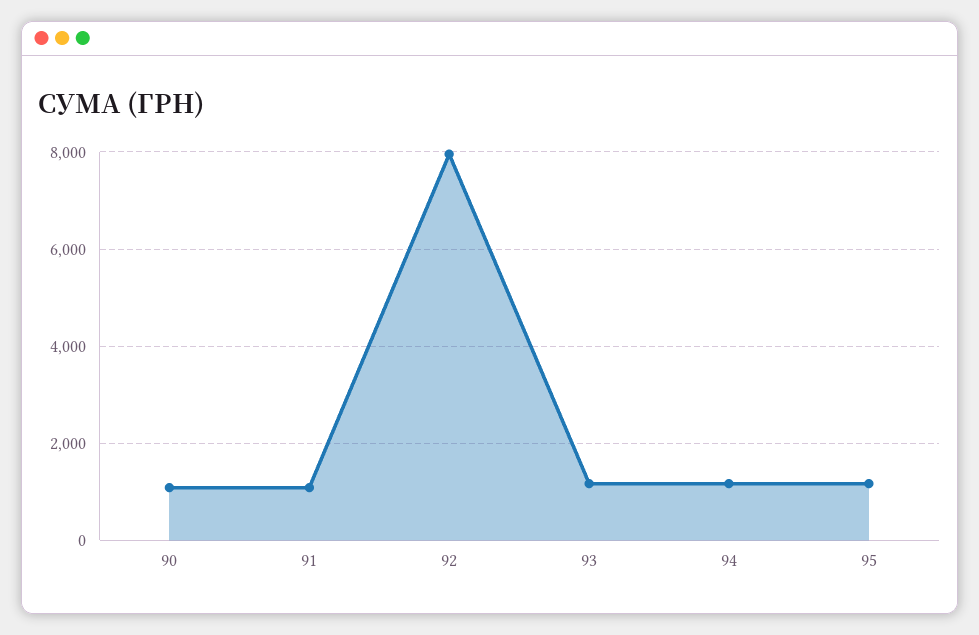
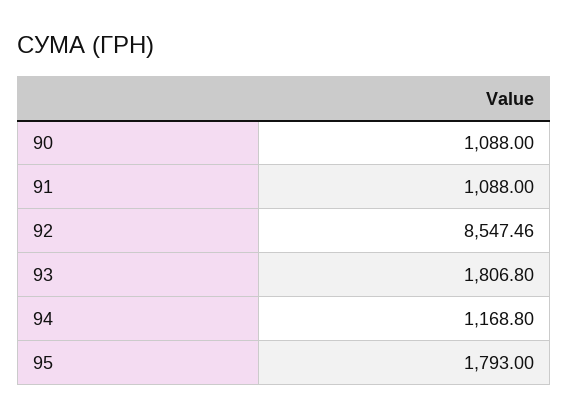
92: 8000 -> 8547.46
93: 1200 -> 1806.8
95: 1200 -> 1793

